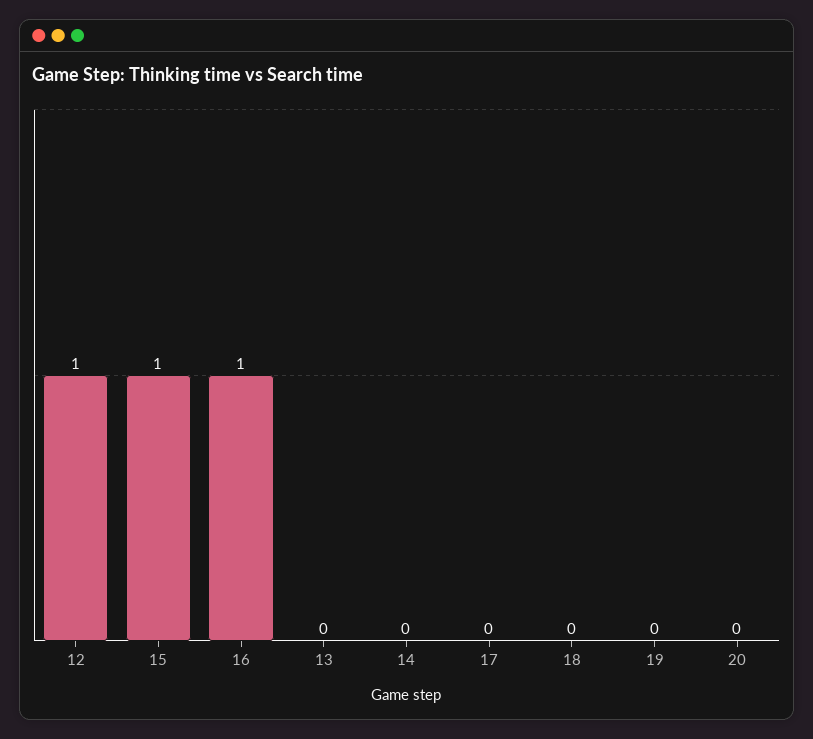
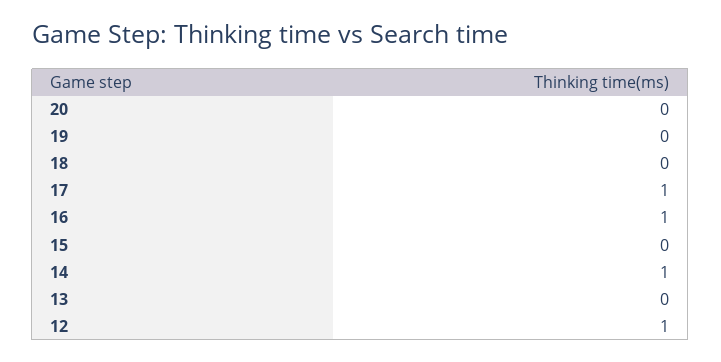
15: 1 -> 0
14: 0 -> 1
17: 0 -> 1

